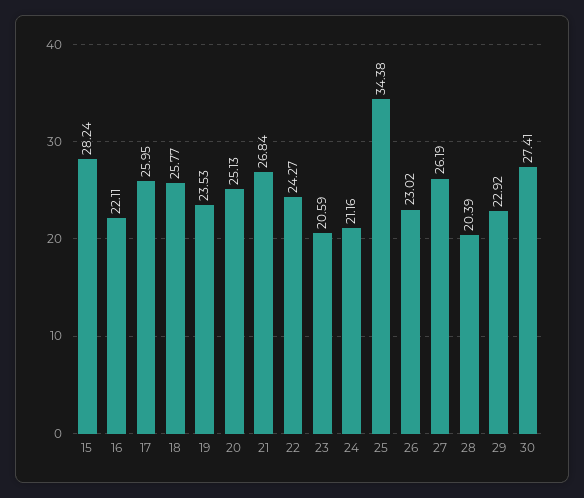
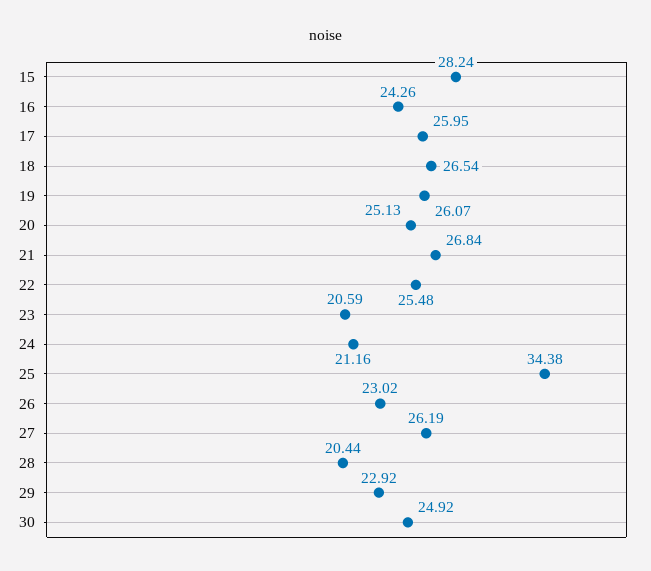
16: 22.11 -> 24.26
18: 25.77 -> 26.54
19: 23.53 -> 26.07
22: 24.27 -> 25.48
28: 20.39 -> 20.44
30: 27.41 -> 24.92

